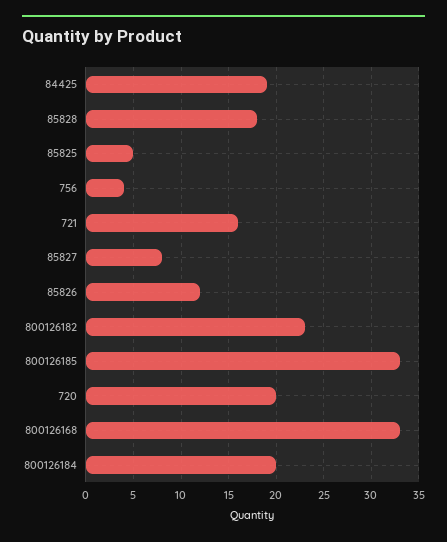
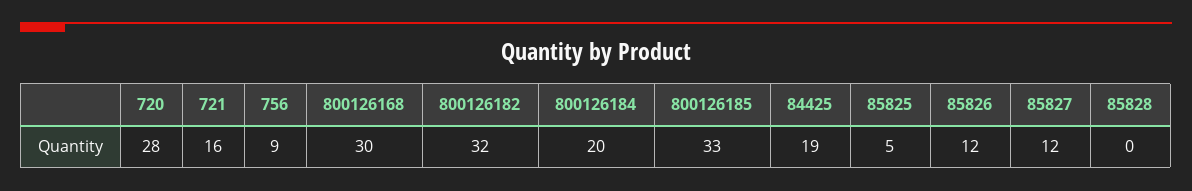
85828: 18 -> 0
756: 4 -> 9
85827: 8 -> 12
800126182: 23 -> 32
720: 20 -> 28
800126168: 33 -> 30

